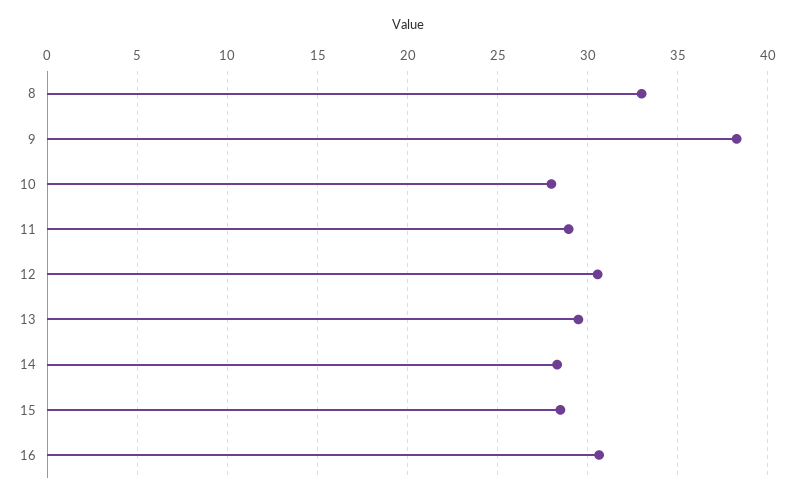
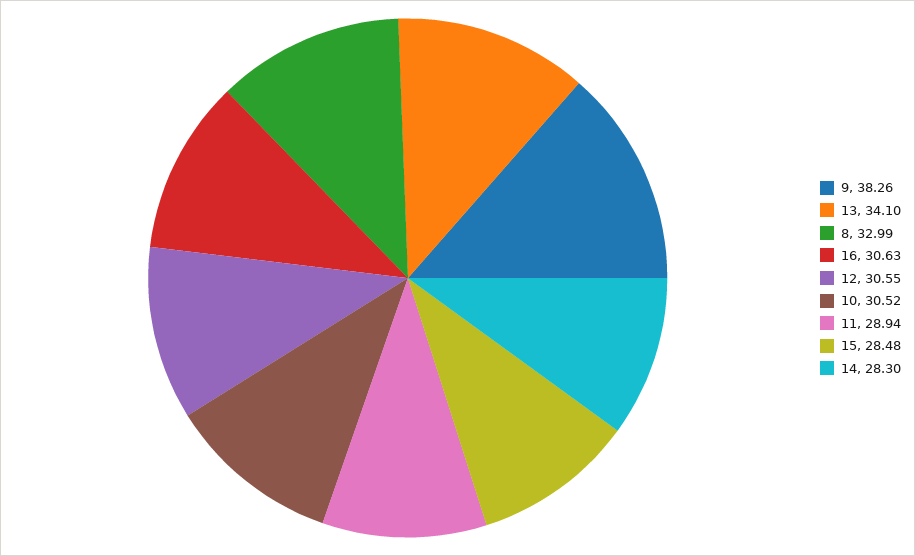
10: 28 -> 30.52
13: 29.5 -> 34.1

